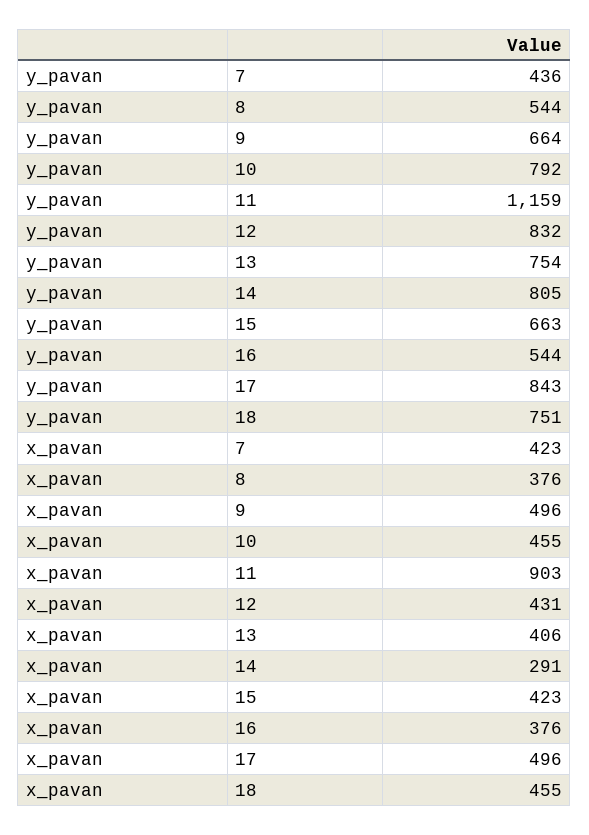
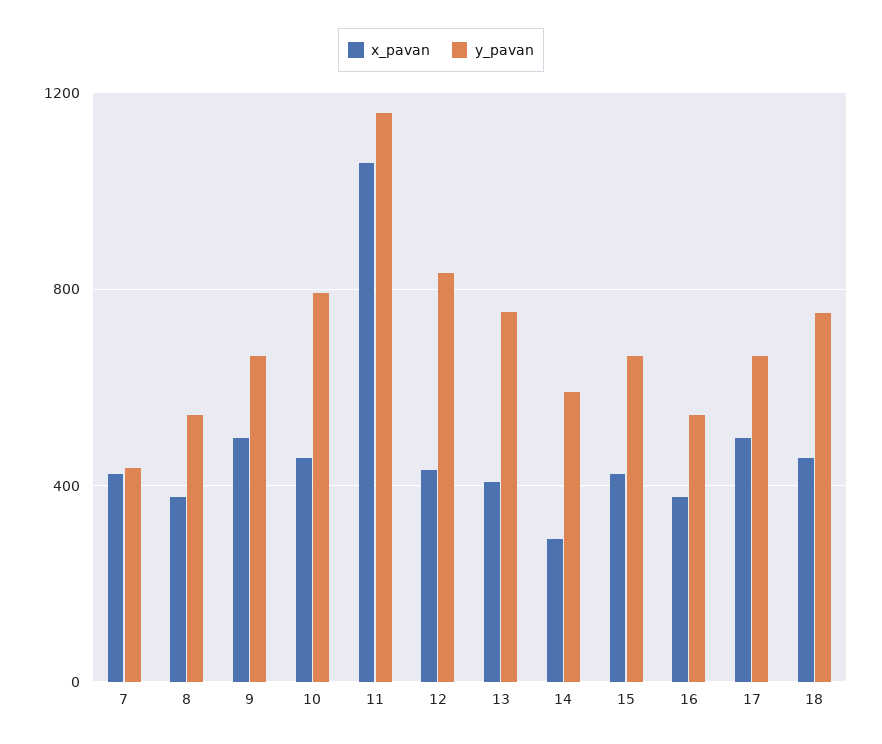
y_pavan, 14: 805 -> 600
y_pavan, 17: 843 -> 650
x_pavan, 11: 903 -> 1050

